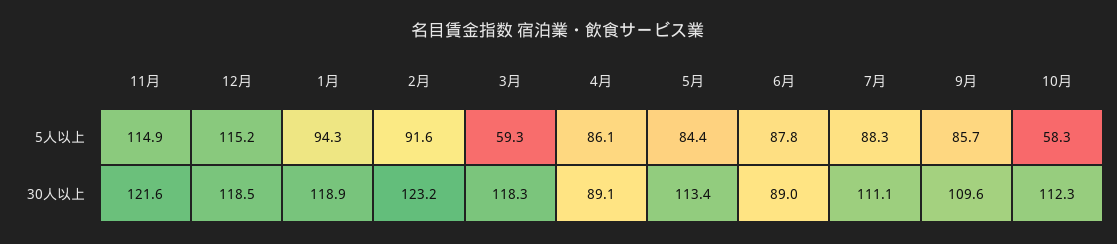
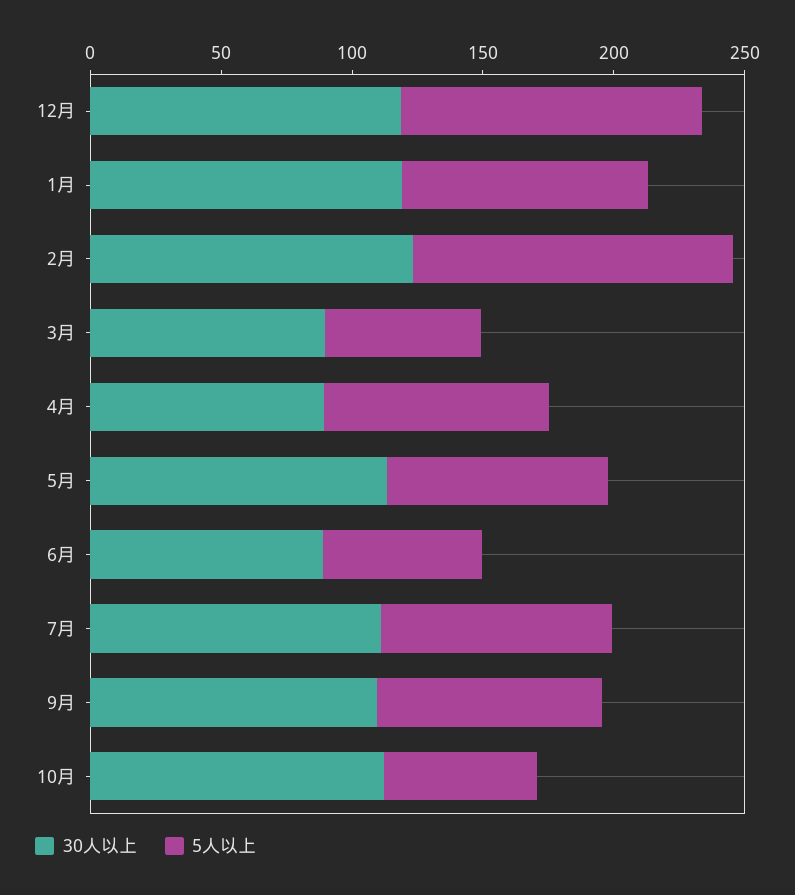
5人以上, 11月: 114.9 -> none
5人以上, 2月: 91.6 -> 120
5人以上, 6月: 87.8 -> 60
30人以上, 11月: 121.6 -> none
30人以上, 3月: 118.3 -> 90

